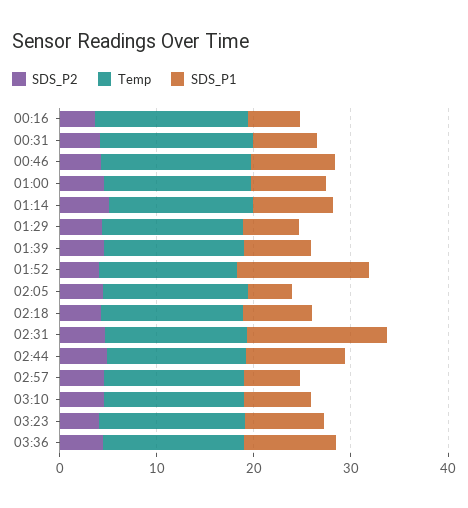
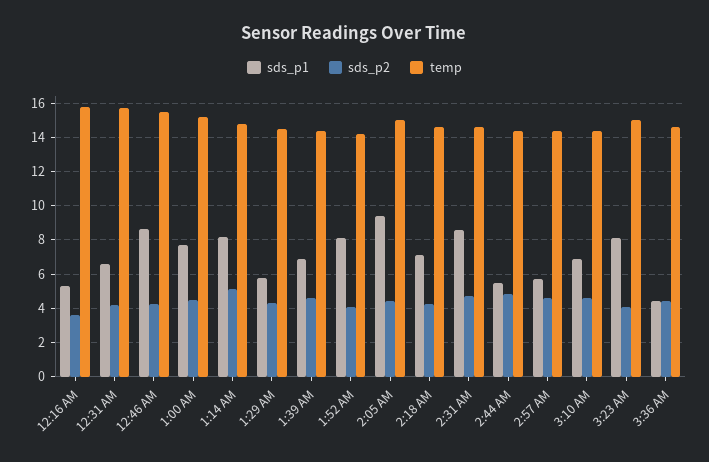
SDS_P1, 01:52: 14 -> 8
SDS_P1, 02:05: 4 -> 9.5
SDS_P1, 02:31: 14 -> 8.5
SDS_P1, 02:44: 10 -> 5.5
SDS_P1, 03:36: 10 -> 4.5

